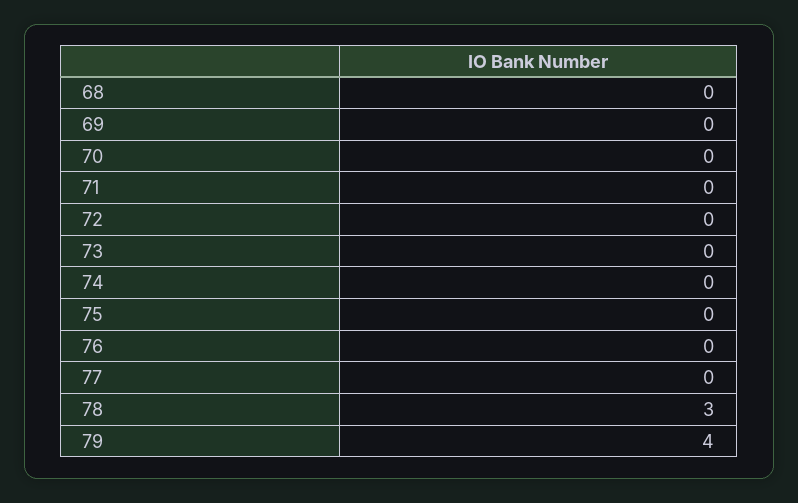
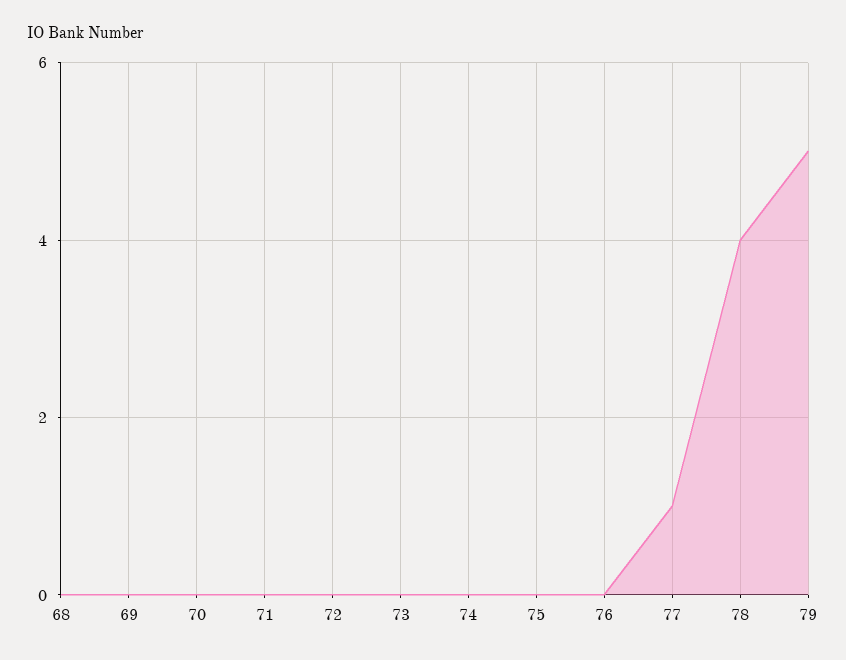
77: 0 -> 1
78: 3 -> 4
79: 4 -> 5

